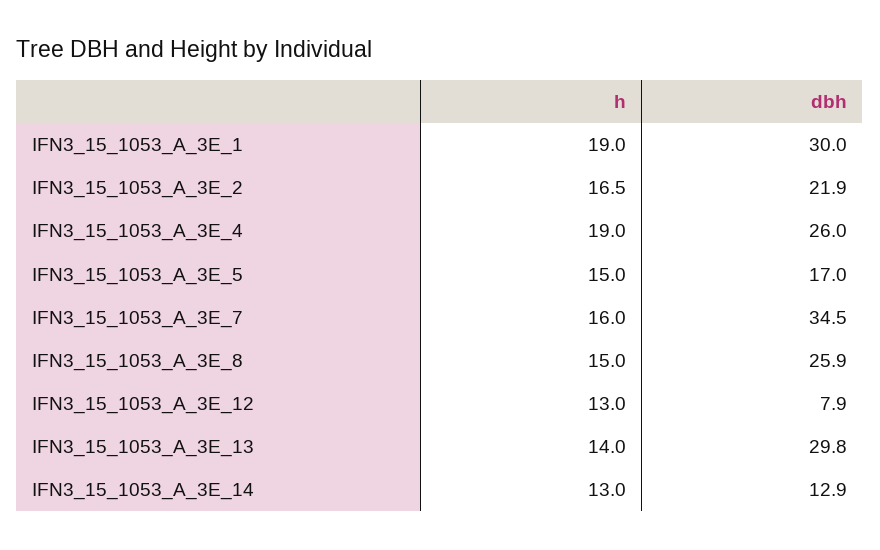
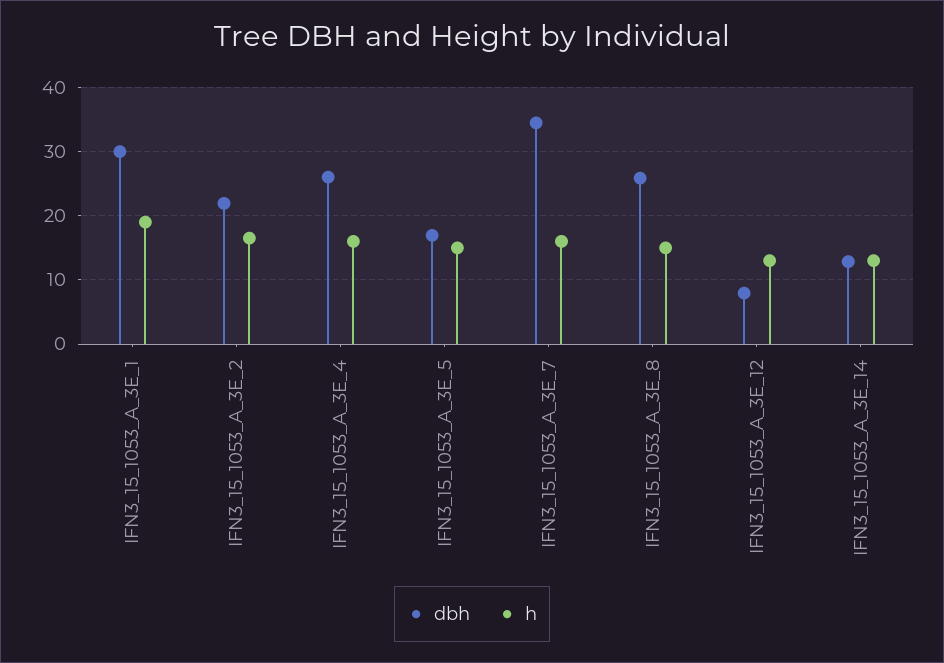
h, IFN3_15_1053_A_3E_4: 19 -> 16
h, IFN3_15_1053_A_3E_13: 14 -> none
dbh, IFN3_15_1053_A_3E_13: 29.8 -> none

